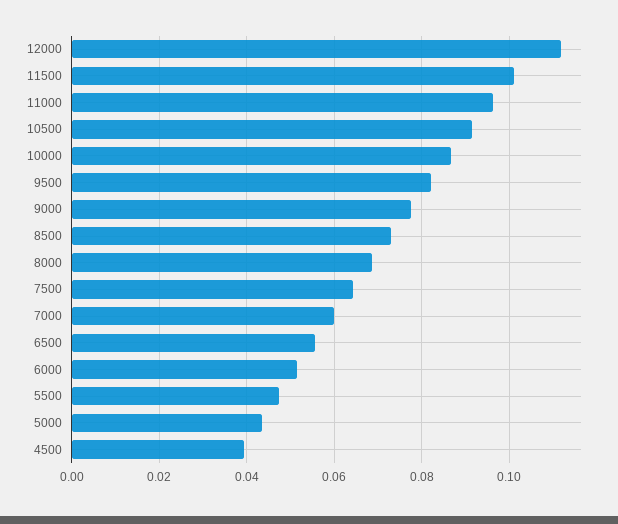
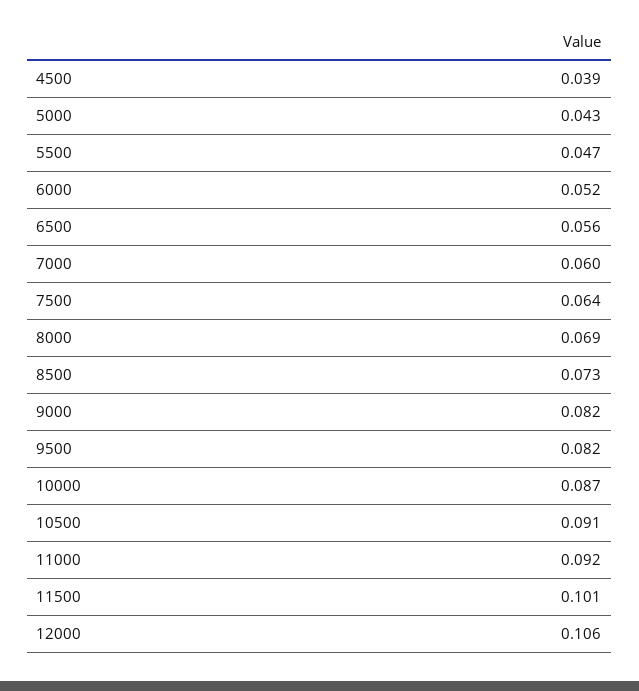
12000: 0.112 -> 0.106
11000: 0.096 -> 0.092
9000: 0.078 -> 0.082

